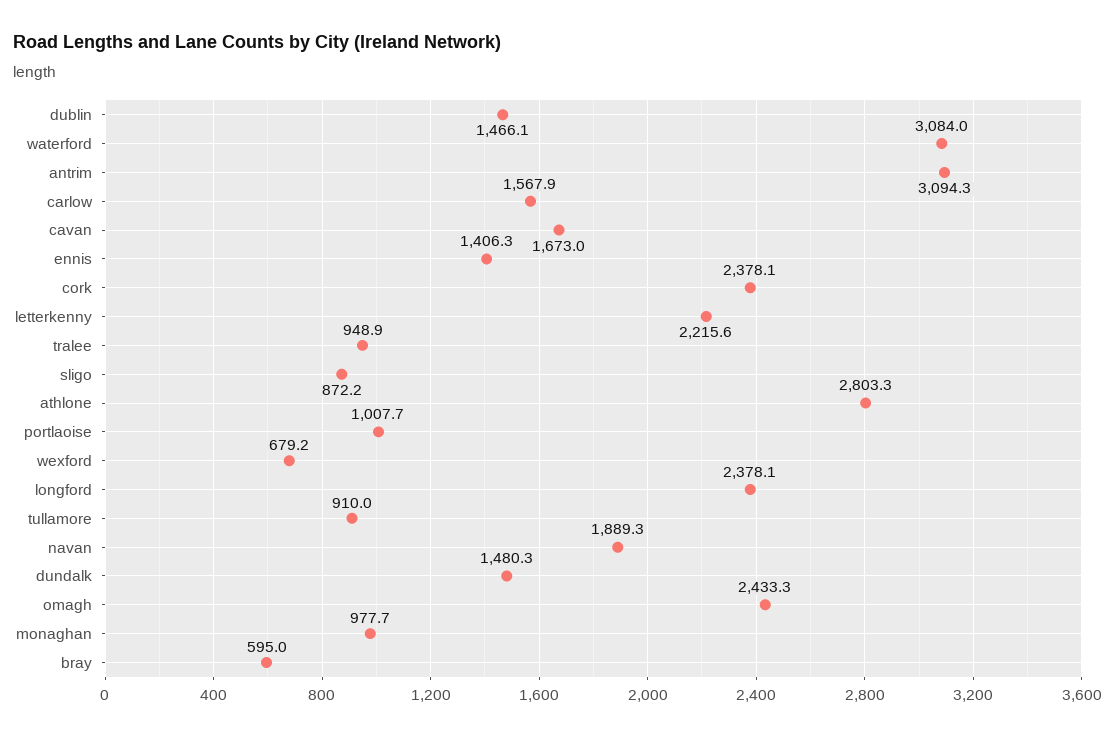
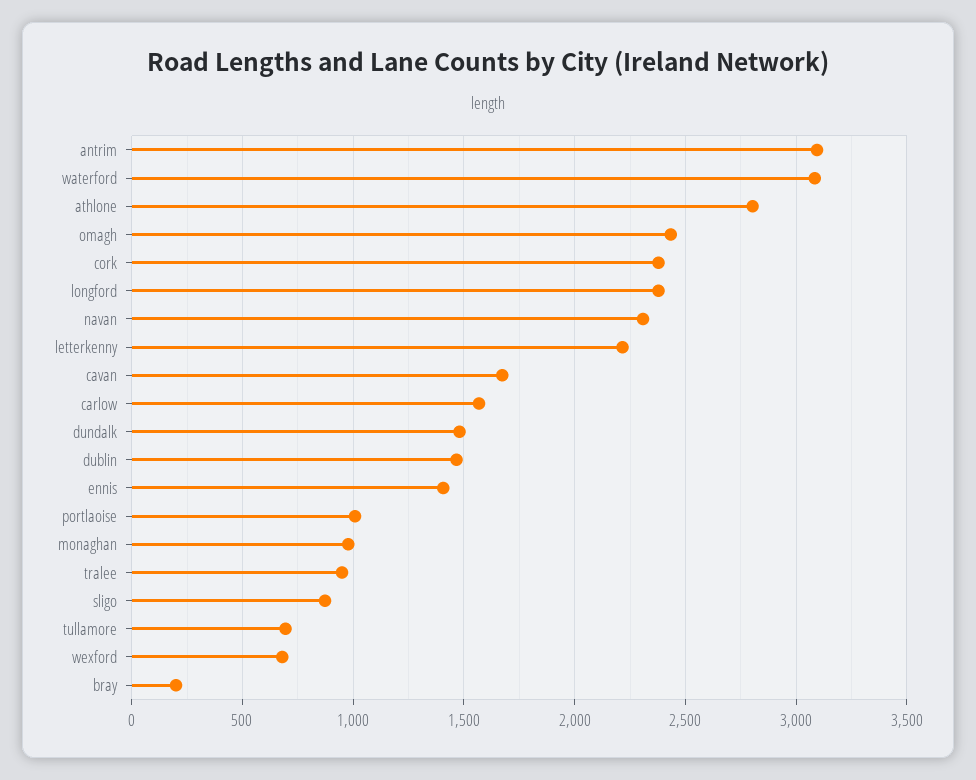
tullamore: 910 -> 700
navan: 1889.3 -> 2300
bray: 595 -> 200

